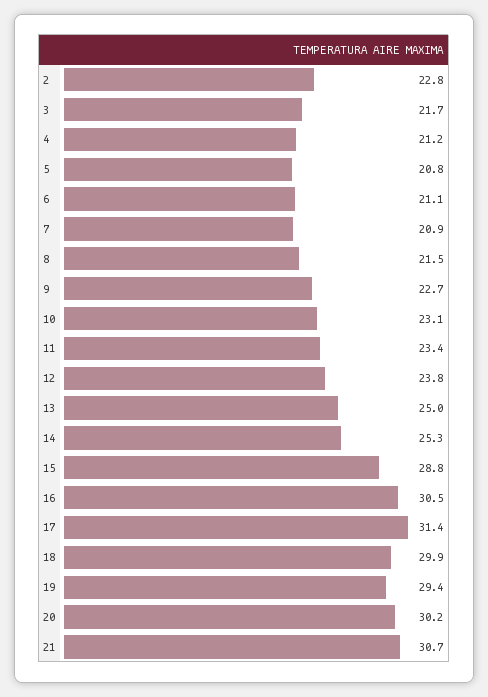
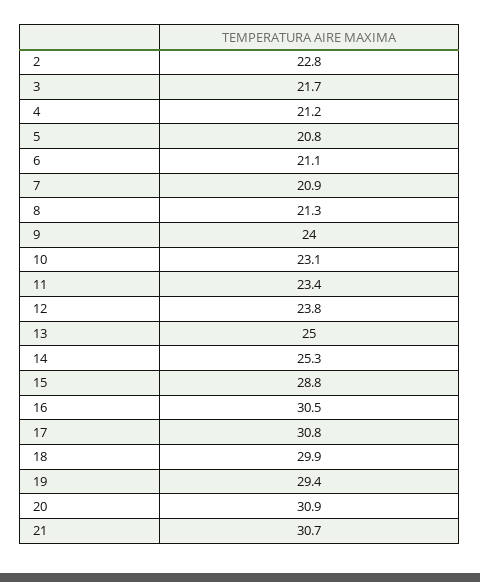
8: 21.5 -> 21.3
9: 22.7 -> 24
17: 31.4 -> 30.8
20: 30.2 -> 30.9

